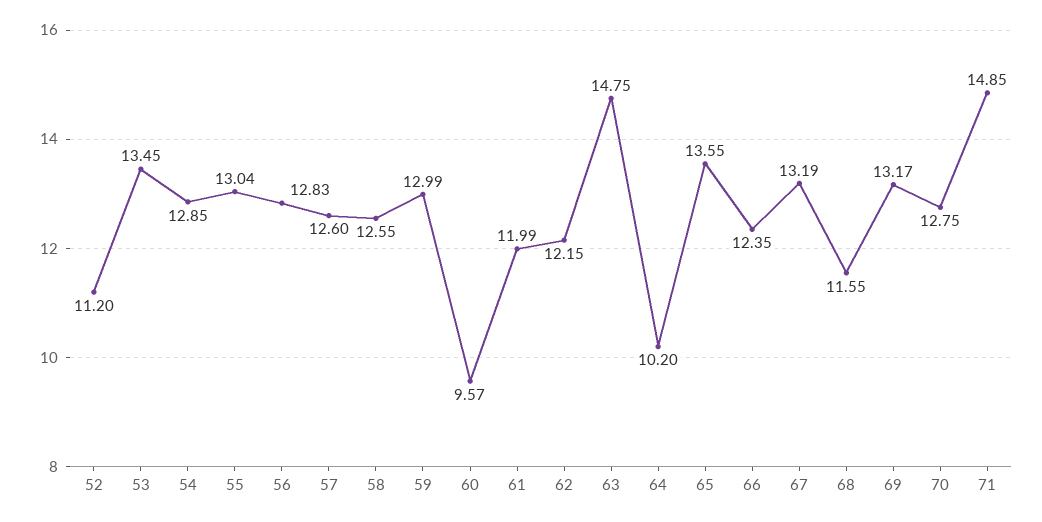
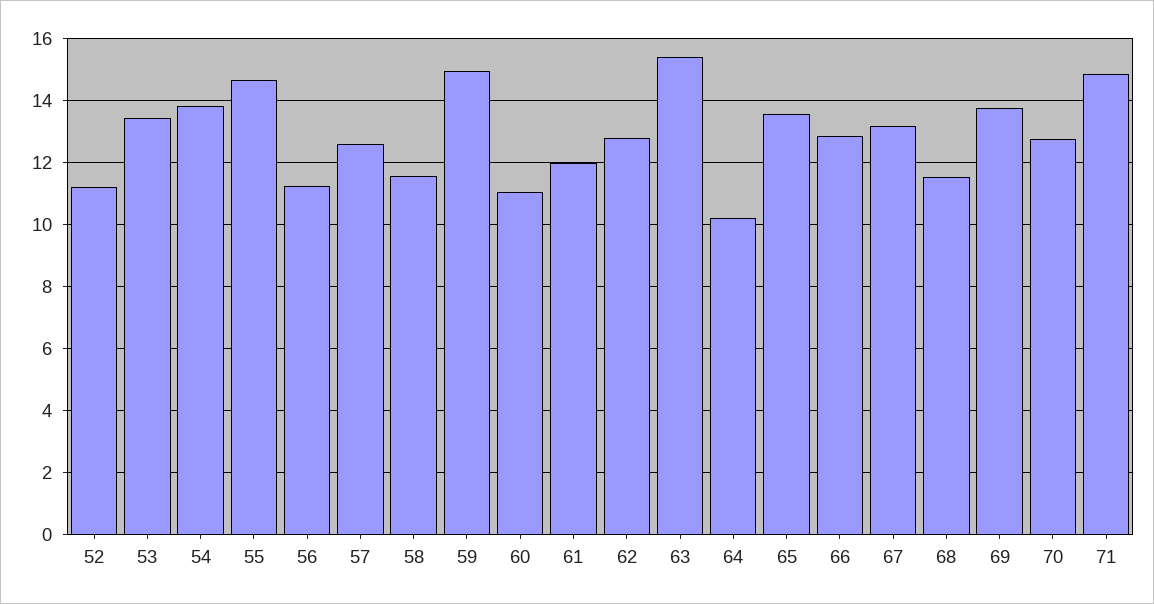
54: 12.85 -> 13.8
55: 13.04 -> 14.6
56: 12.83 -> 11.2
58: 12.55 -> 11.6
59: 12.99 -> 15
60: 9.57 -> 11
62: 12.15 -> 12.8
63: 14.75 -> 15.4
66: 12.35 -> 12.8
69: 13.17 -> 13.8

